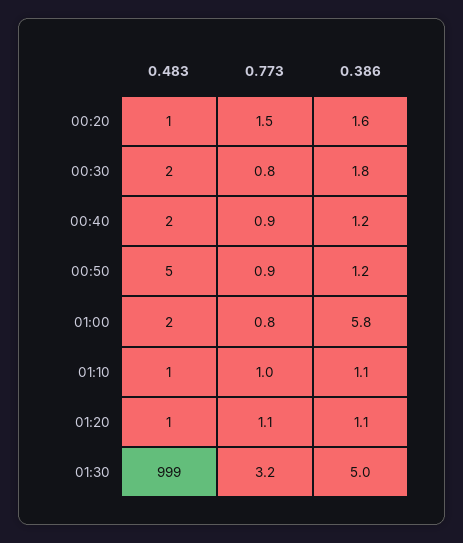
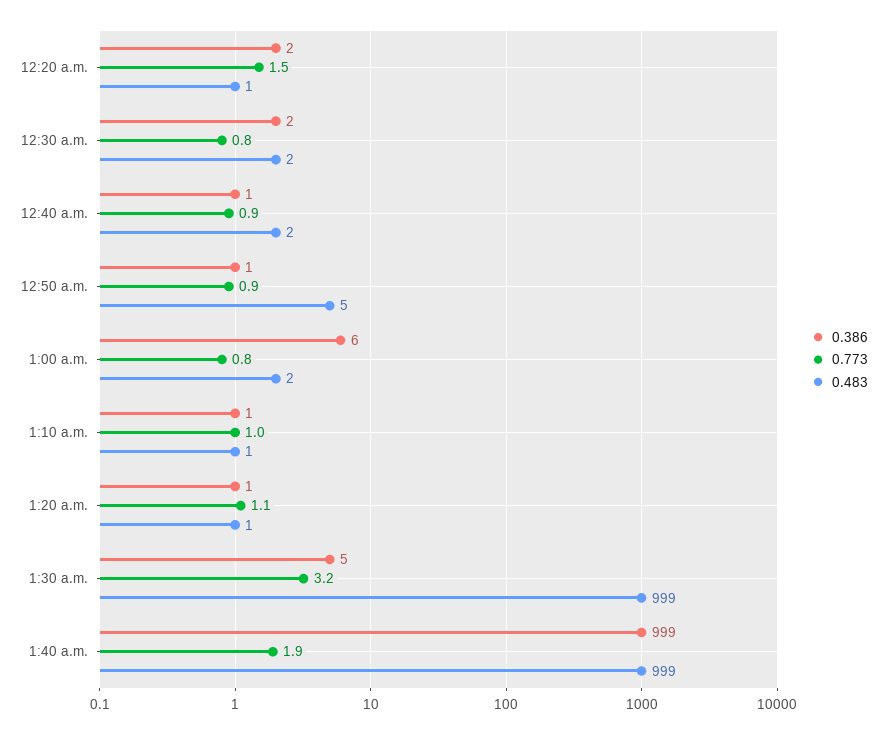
0.386, 1:40 a.m.: none -> 999
0.773, 1:40 a.m.: none -> 1.9
0.483, 1:40 a.m.: none -> 999

